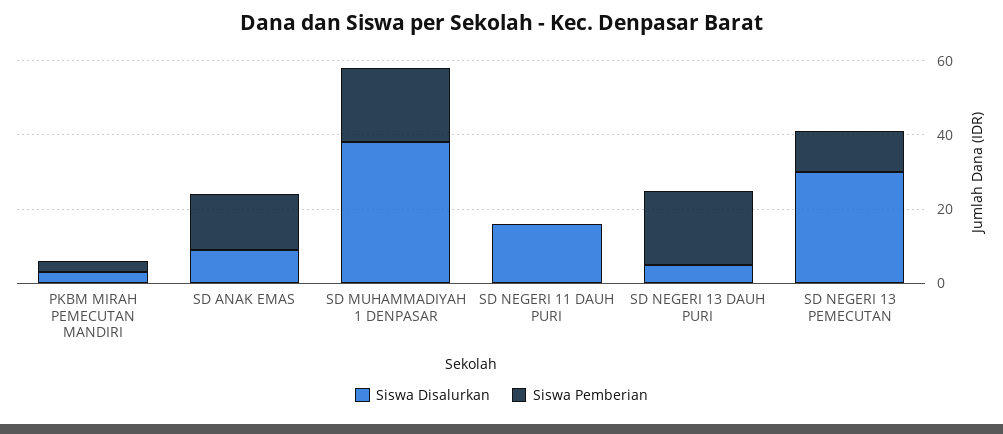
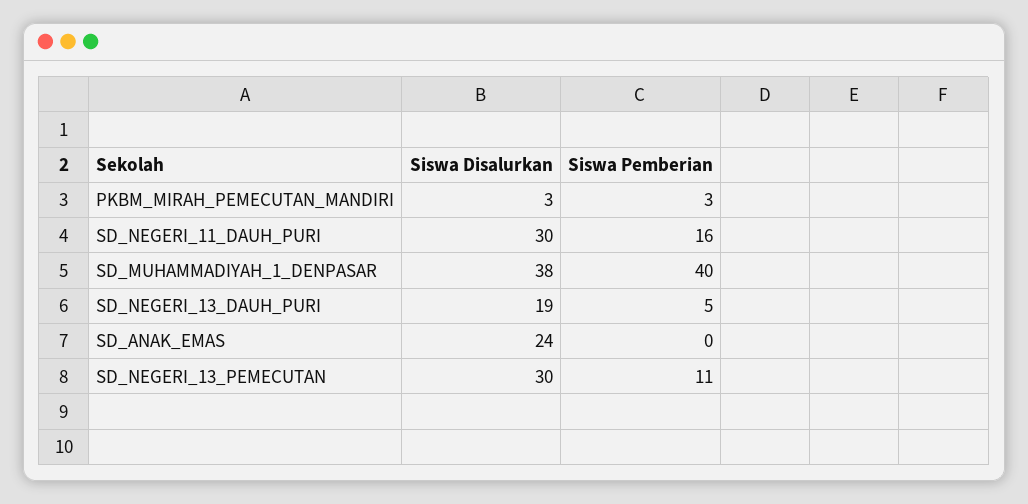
Siswa Disalurkan, SD ANAK EMAS: 10 -> 24
Siswa Pemberian, SD ANAK EMAS: 15 -> 0
Siswa Pemberian, SD MUHAMMADIYAH 1 DENPASAR: 20 -> 40
Siswa Disalurkan, SD NEGERI 11 DAUH PURI: 15 -> 30
Siswa Pemberian, SD NEGERI 11 DAUH PURI: 0 -> 16
Siswa Disalurkan, SD NEGERI 13 DAUH PURI: 5 -> 19
Siswa Pemberian, SD NEGERI 13 DAUH PURI: 20 -> 5

